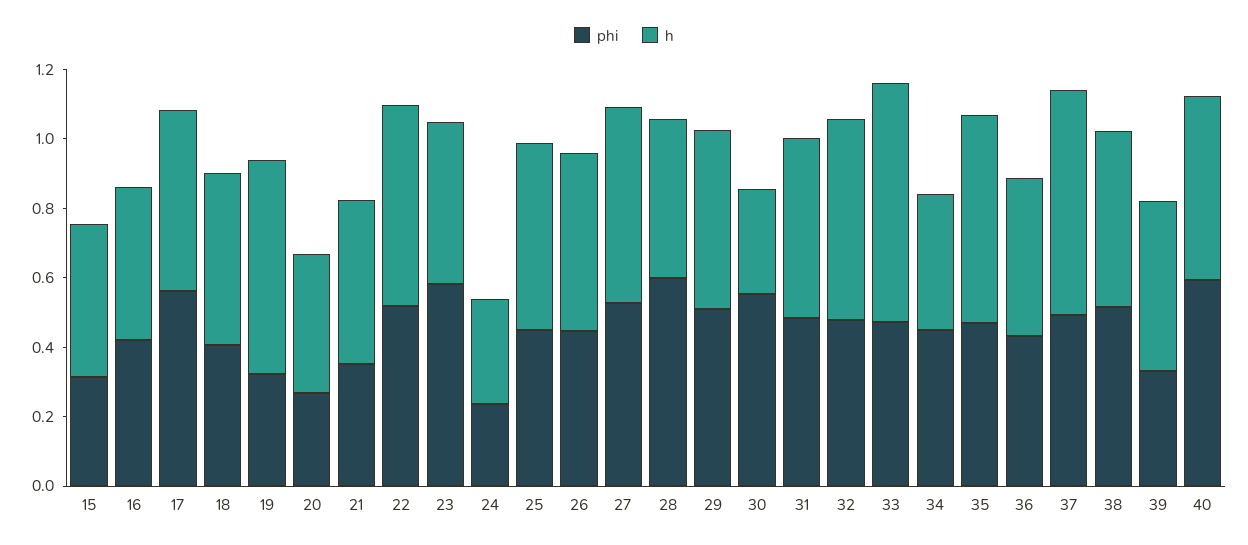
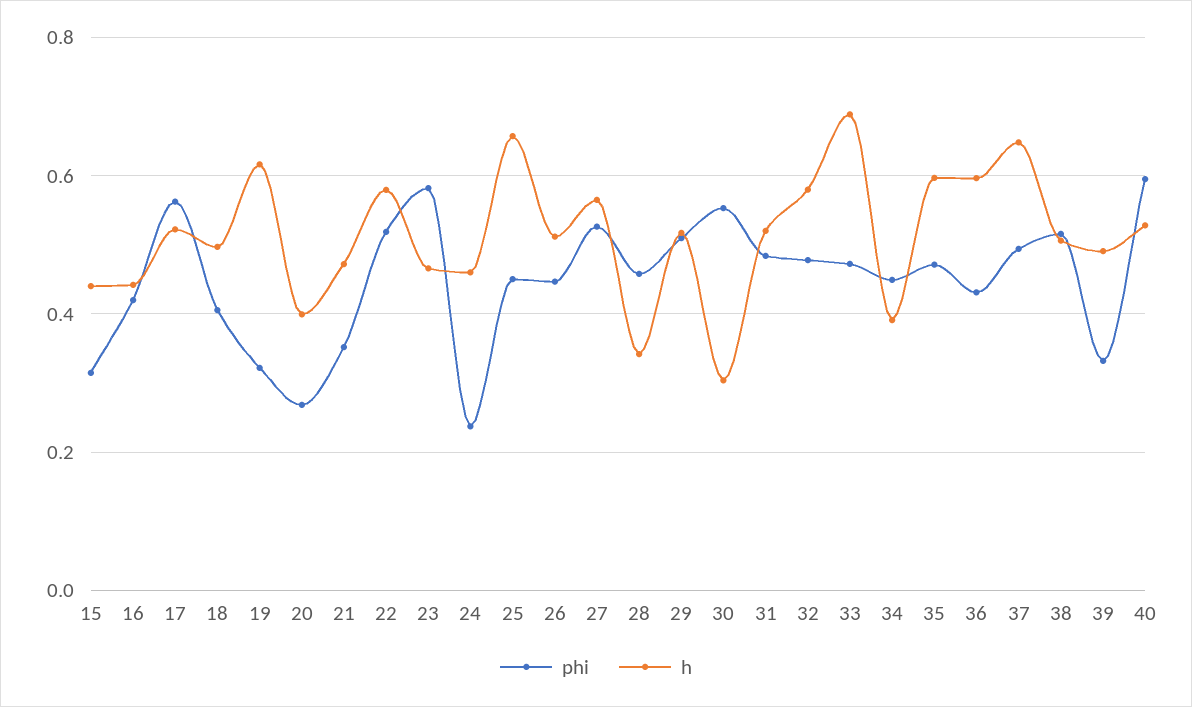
h, 24: 0.3 -> 0.46
h, 25: 0.55 -> 0.66
phi, 28: 0.6 -> 0.46
h, 28: 0.45 -> 0.34
h, 36: 0.45 -> 0.6

